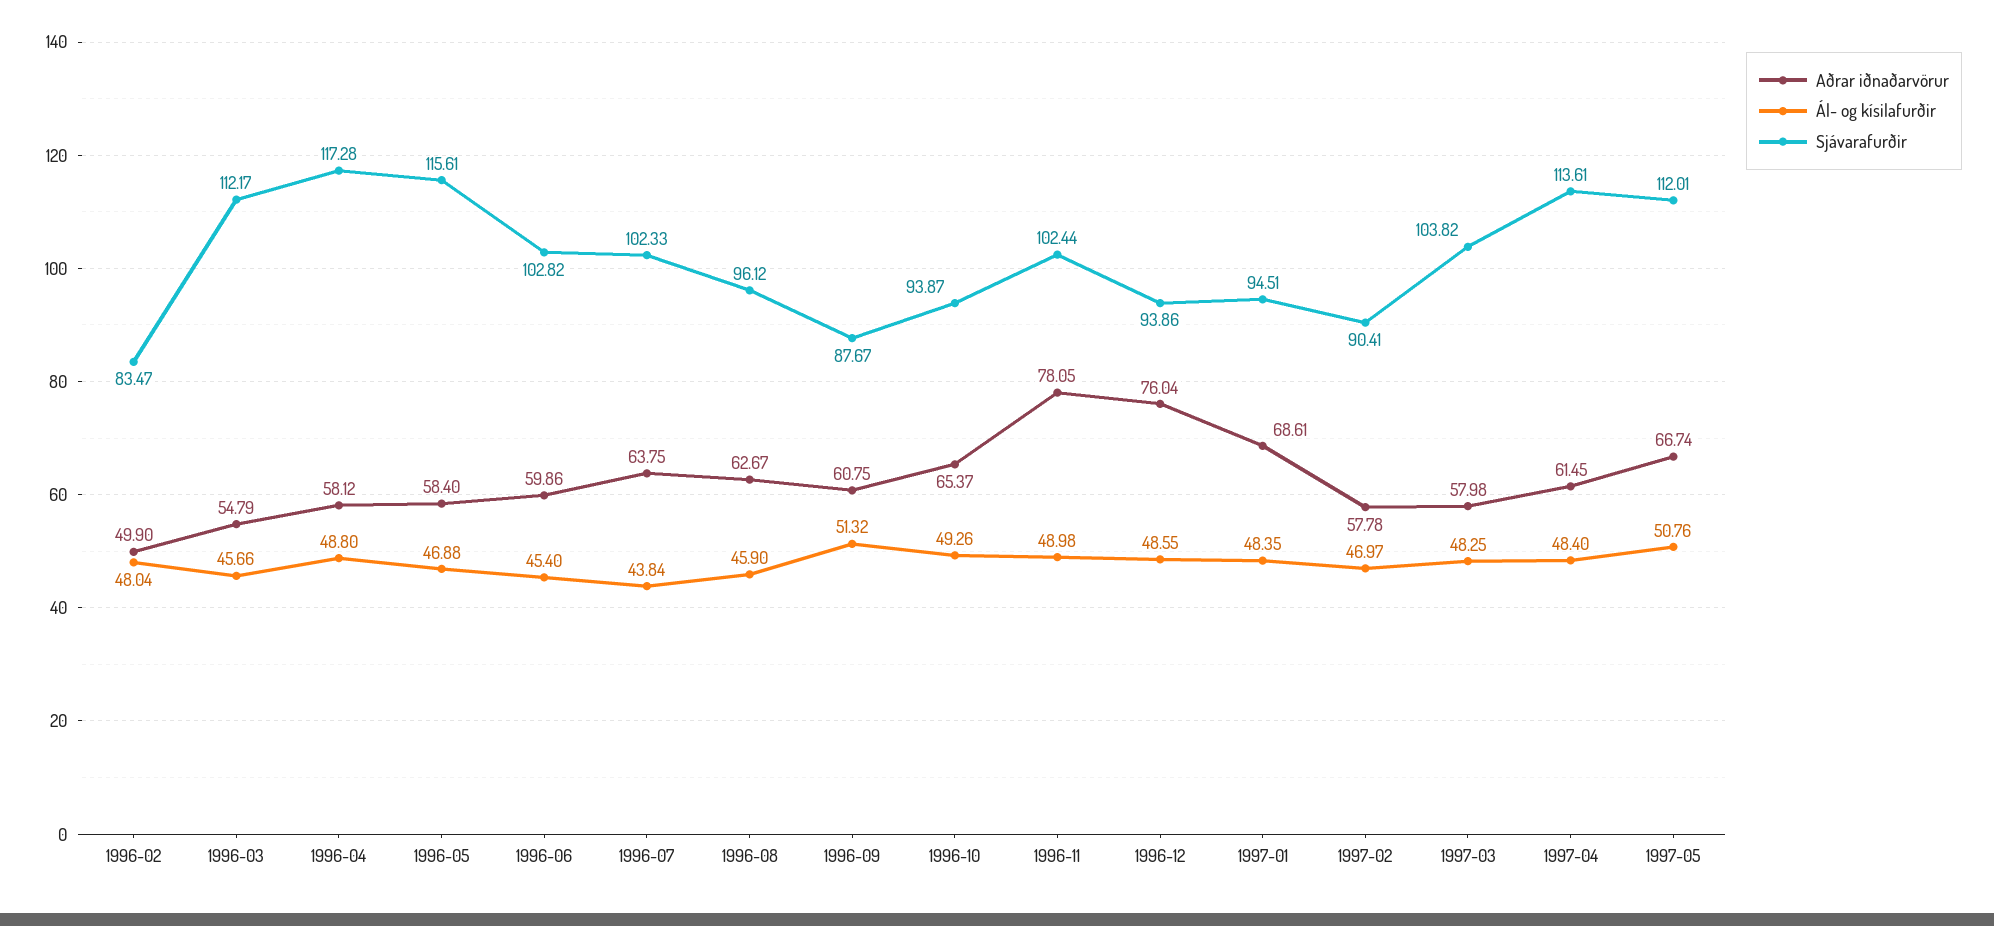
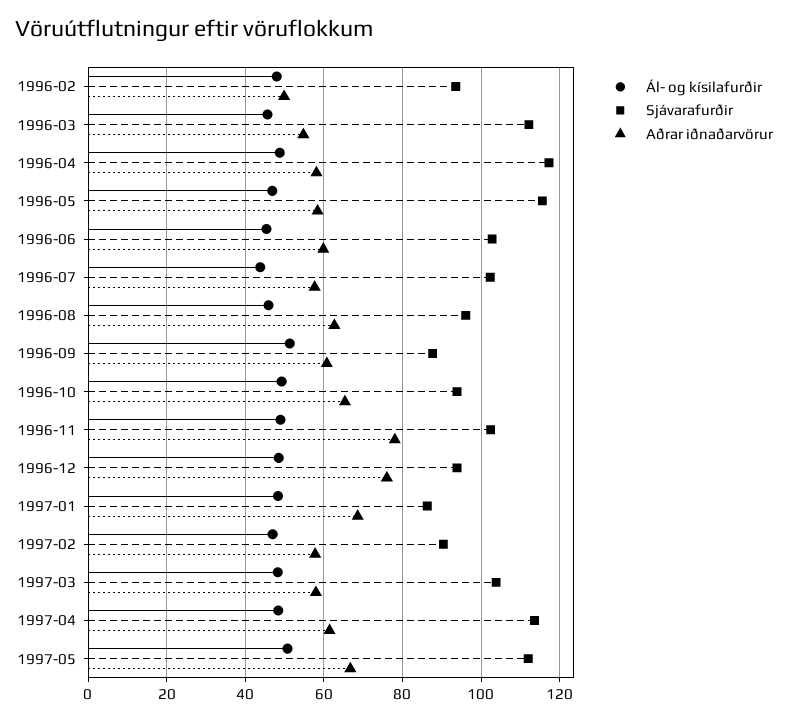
Sjávarafurðir, 1996-02: 83.47 -> 94
Aðrar iðnaðarvörur, 1996-07: 63.75 -> 58
Sjávarafurðir, 1997-01: 94.51 -> 86

